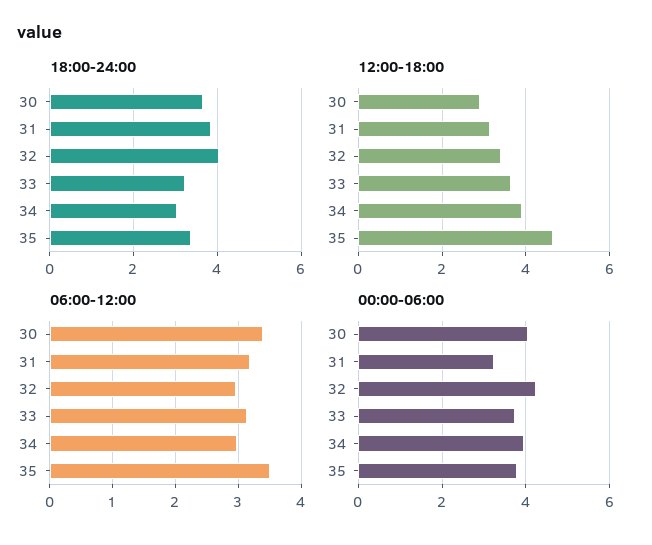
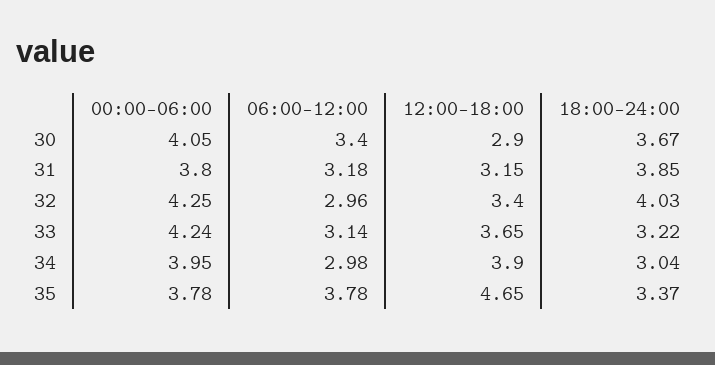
06:00-12:00, 35: 3.5 -> 3.78
00:00-06:00, 31: 3.2 -> 3.8
00:00-06:00, 33: 3.8 -> 4.24

